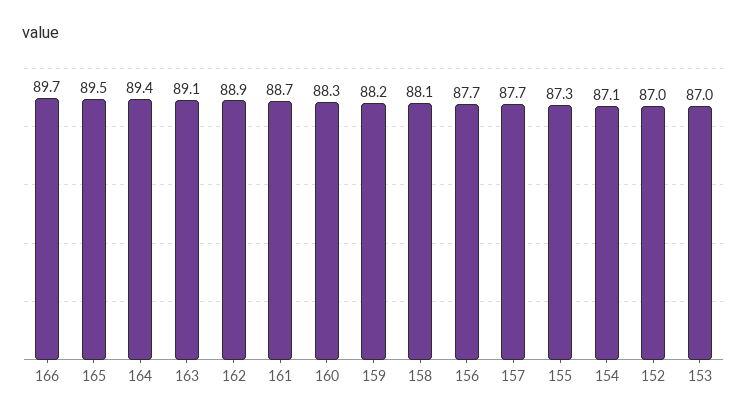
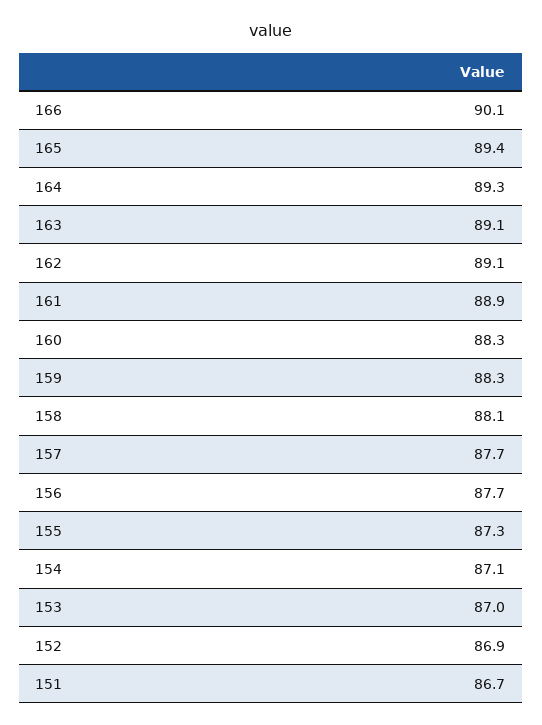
166: 89.7 -> 90.1
165: 89.5 -> 89.4
164: 89.4 -> 89.3
162: 88.9 -> 89.1
161: 88.7 -> 88.9
159: 88.2 -> 88.3
152: 87 -> 86.9
151: none -> 86.7

